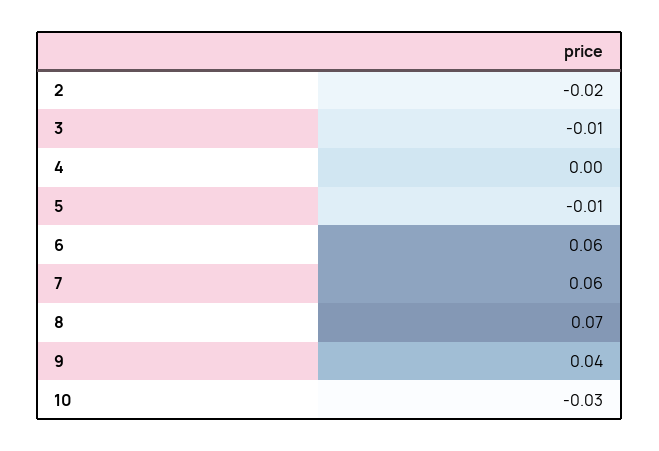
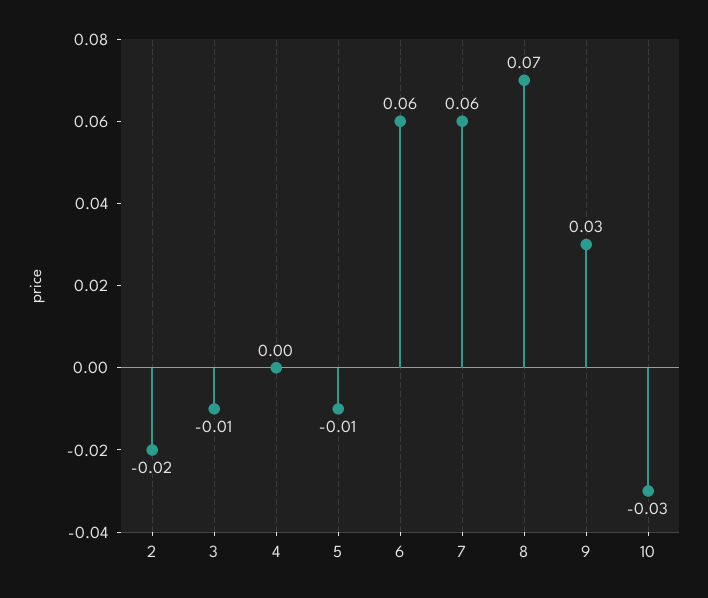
9: 0.04 -> 0.03

